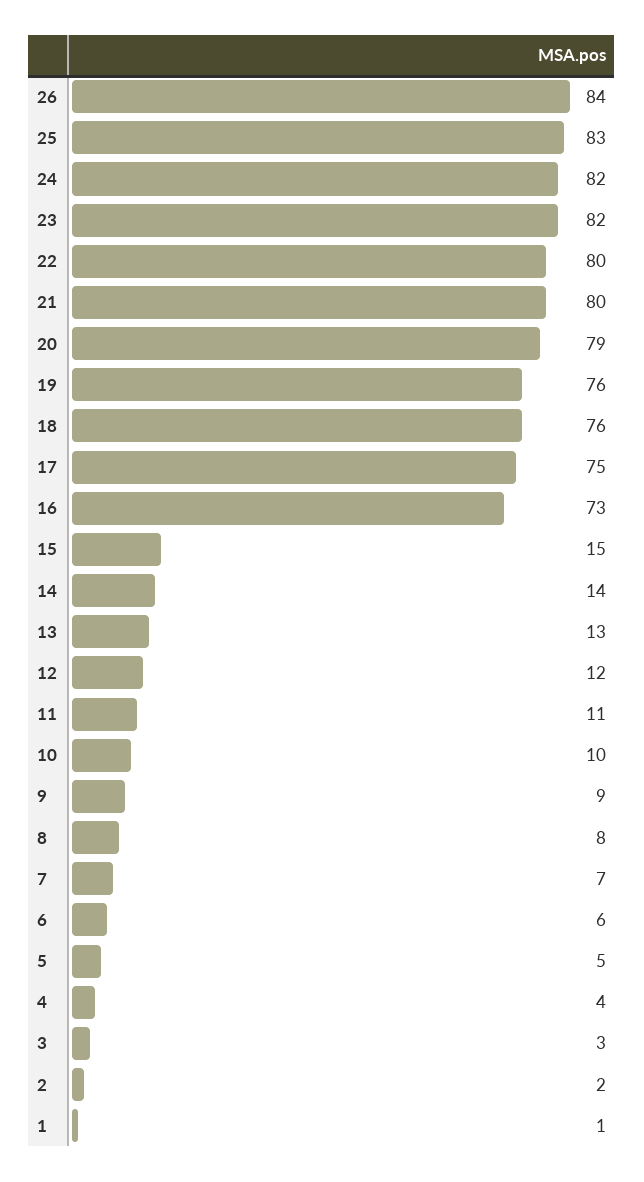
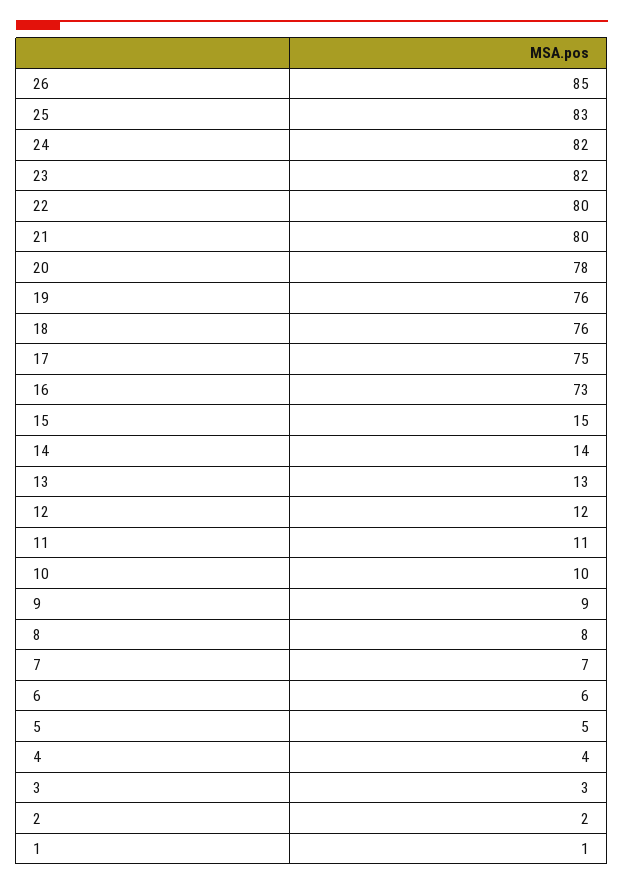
26: 84 -> 85
20: 79 -> 78

